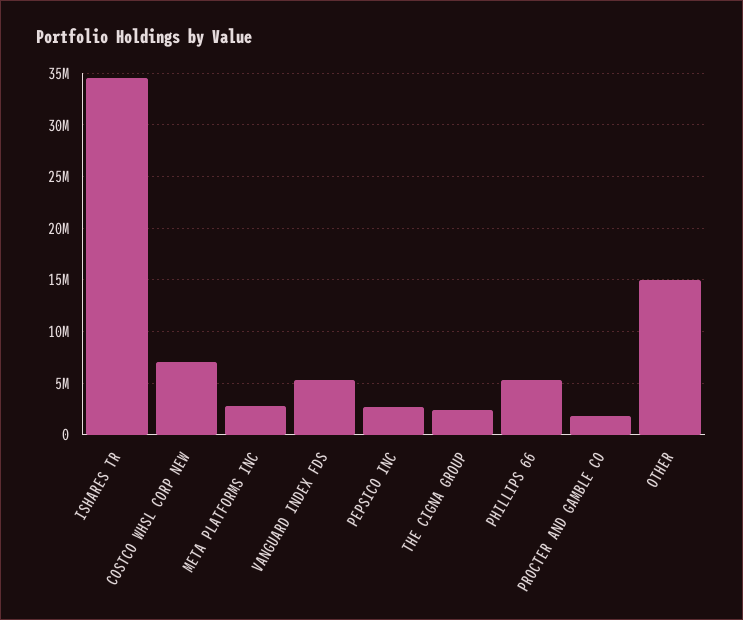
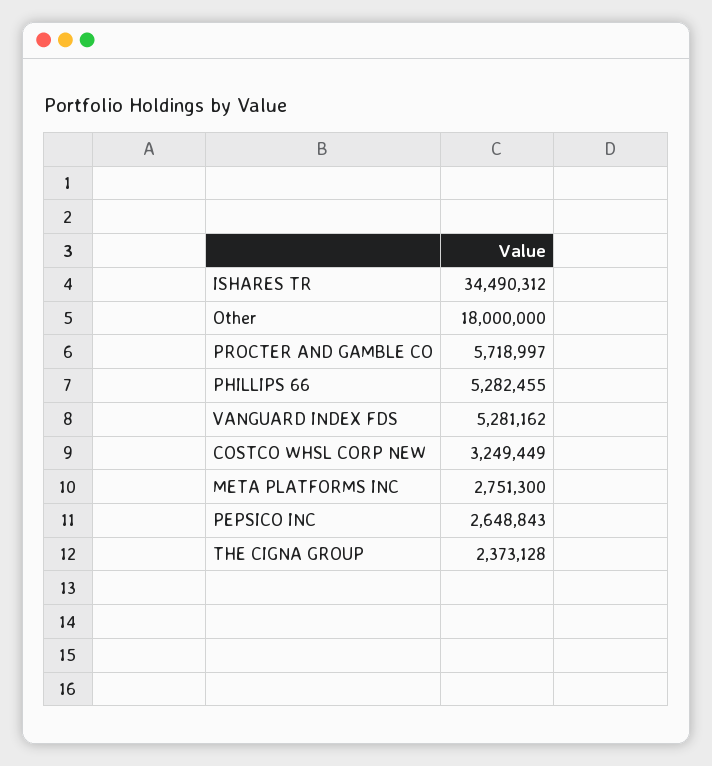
COSTCO WHSL CORP NEW: 7000000 -> 3249449
PROCTER AND GAMBLE CO: 2000000 -> 5718997
OTHER: 15000000 -> 18000000

